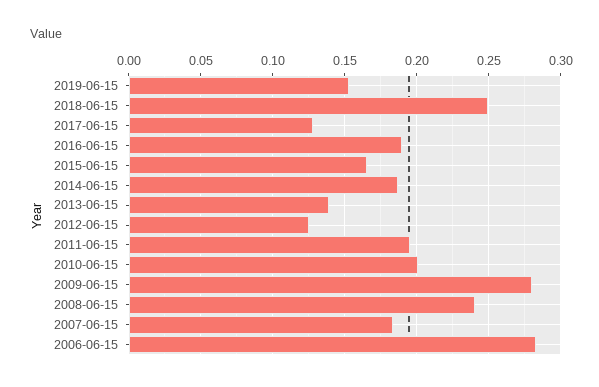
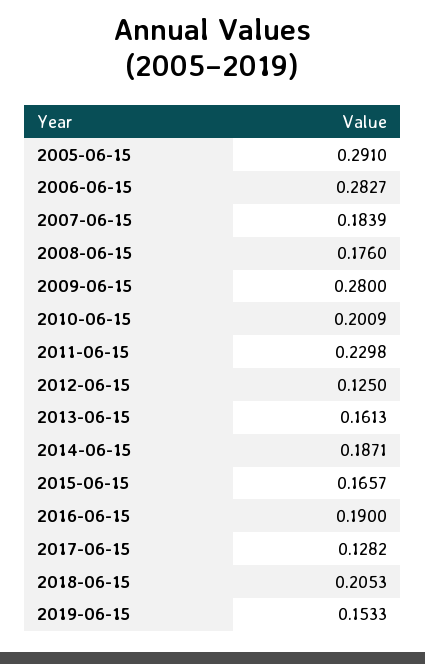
2018-06-15: 0.25 -> 0.2053
2013-06-15: 0.14 -> 0.1613
2011-06-15: 0.195 -> 0.2298
2008-06-15: 0.24 -> 0.176
2005-06-15: none -> 0.291

